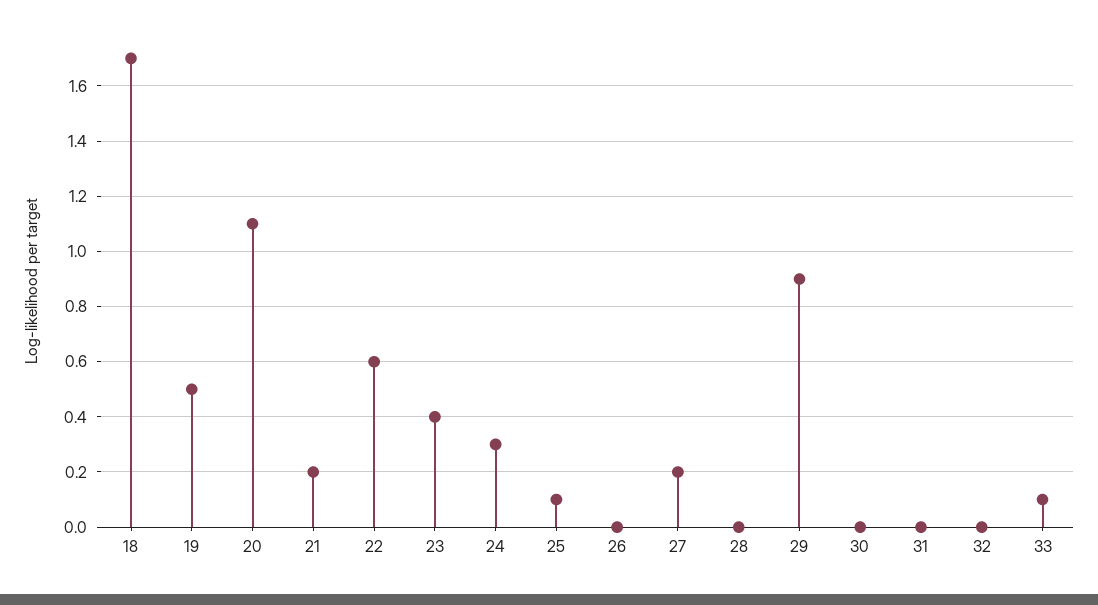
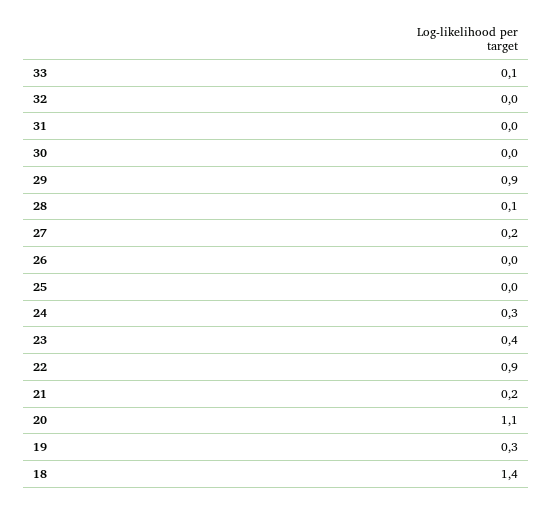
18: 1.7 -> 1.4
19: 0.5 -> 0.3
22: 0.6 -> 0.9
25: 0.1 -> 0
28: 0 -> 0.1

